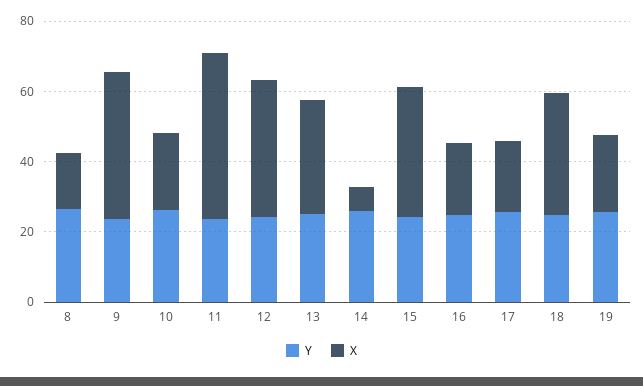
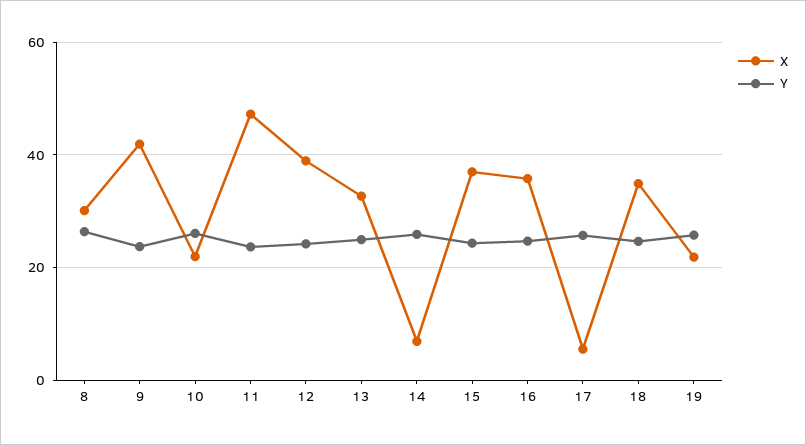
X, 8: 15 -> 30
X, 16: 20 -> 36
X, 17: 20 -> 6

